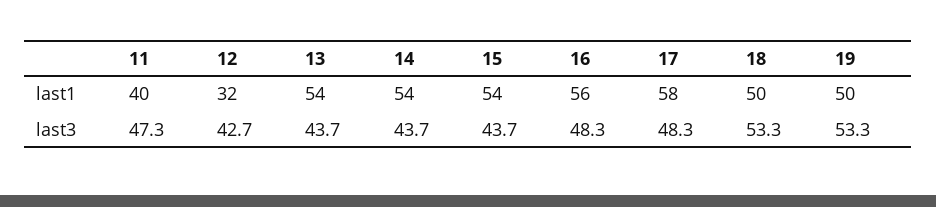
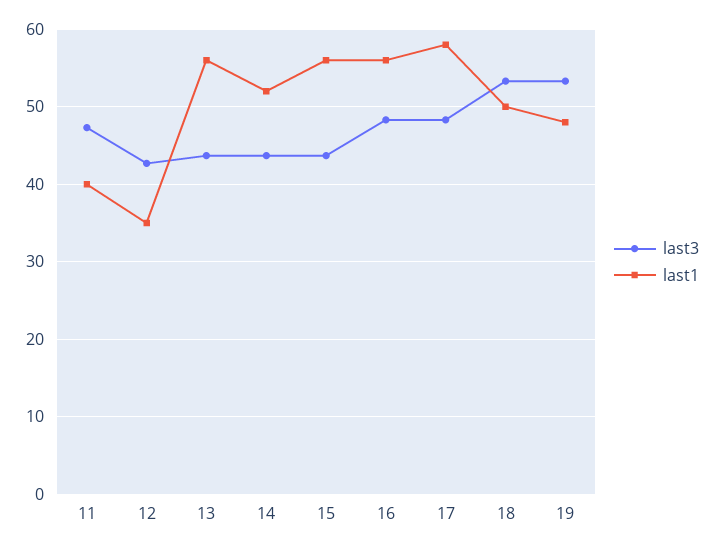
last1, 12: 32 -> 35
last1, 13: 54 -> 56
last1, 14: 54 -> 52
last1, 15: 54 -> 56
last1, 19: 50 -> 48

